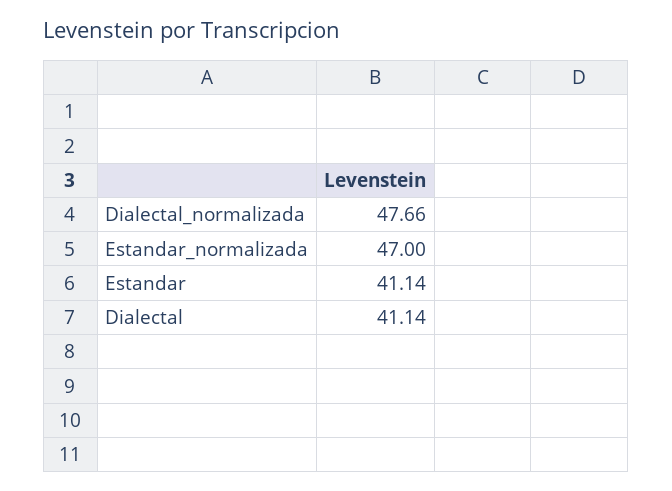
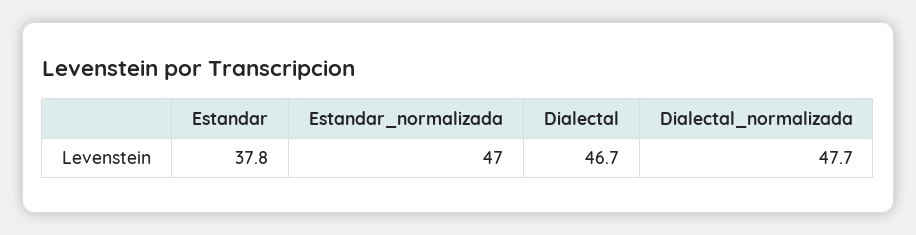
Estandar: 41.14 -> 37.8
Dialectal: 41.14 -> 46.7

